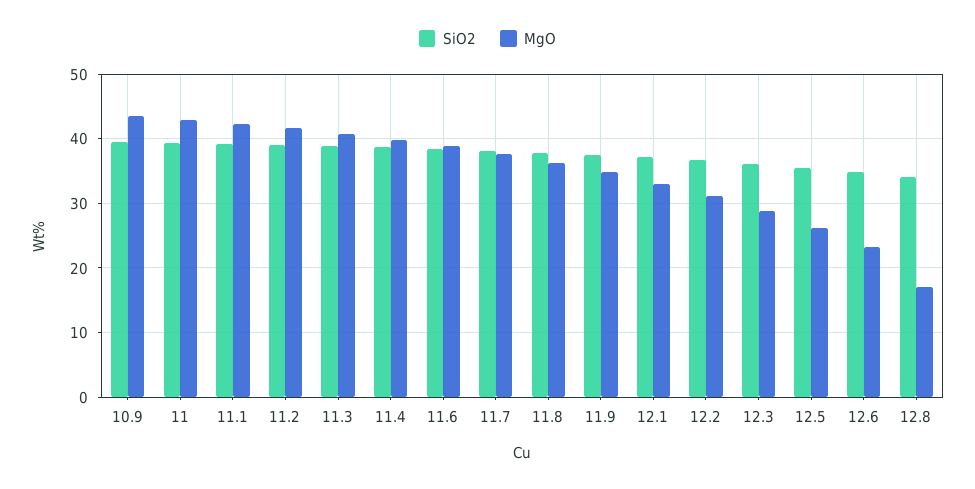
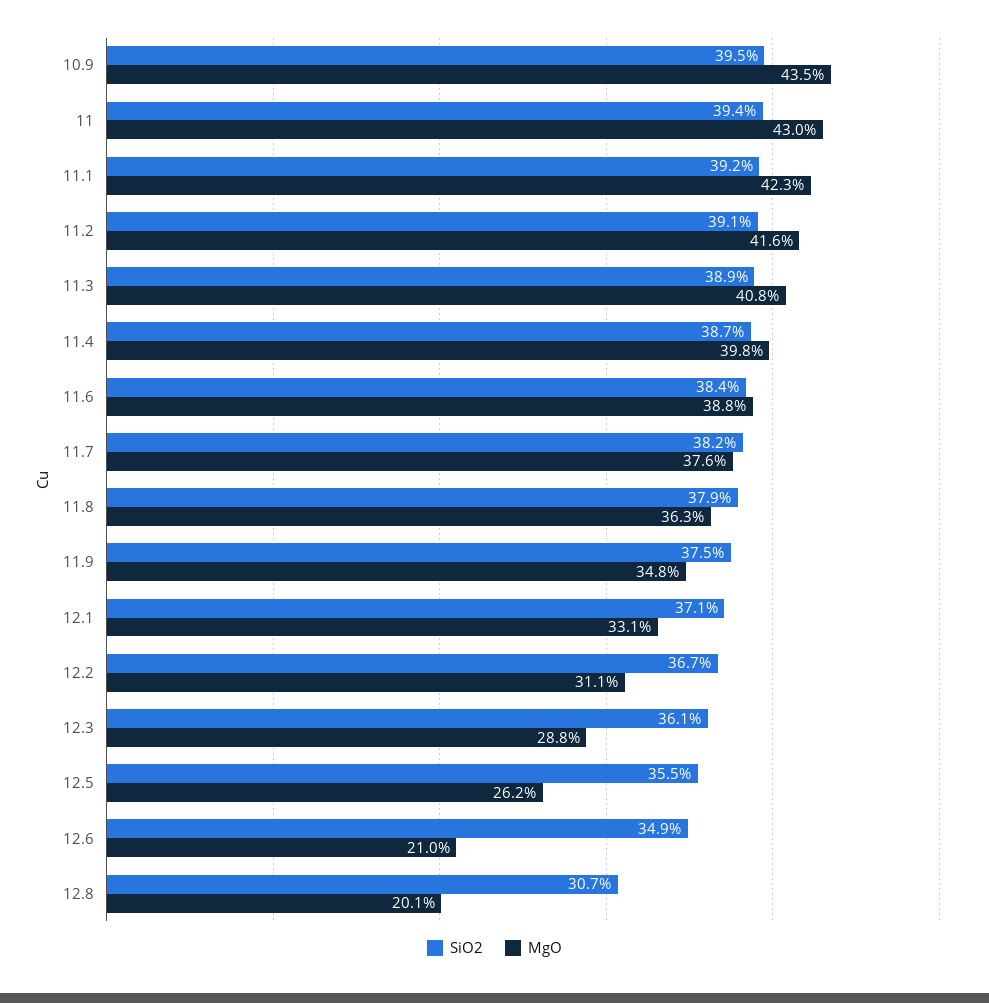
MgO, 12.6: 23 -> 21
SiO2, 12.8: 34 -> 30.7
MgO, 12.8: 17 -> 20.1

